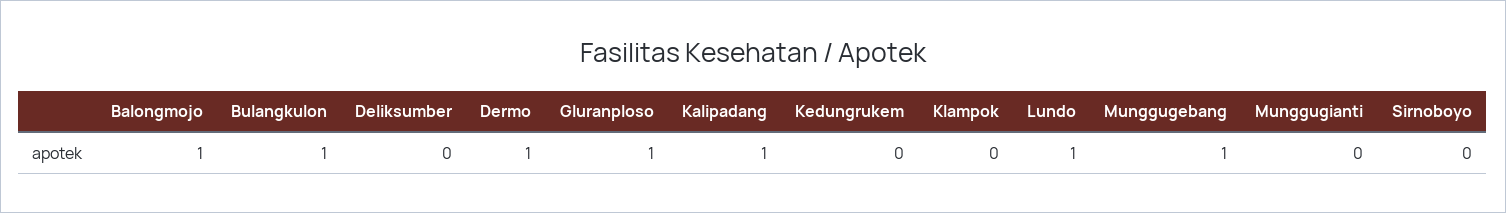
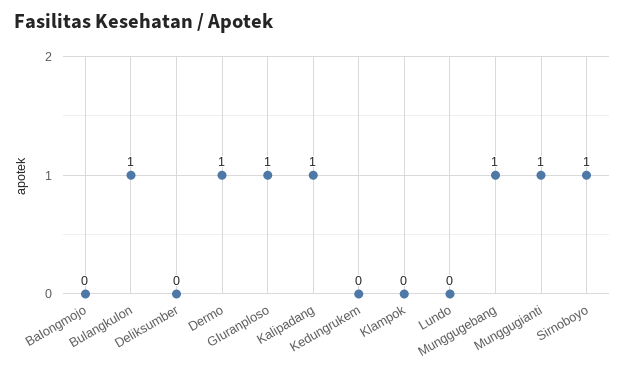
BaIongmojo: 1 -> 0
Lundo: 1 -> 0
Munggugianti: 0 -> 1
Sirnoboyo: 0 -> 1

